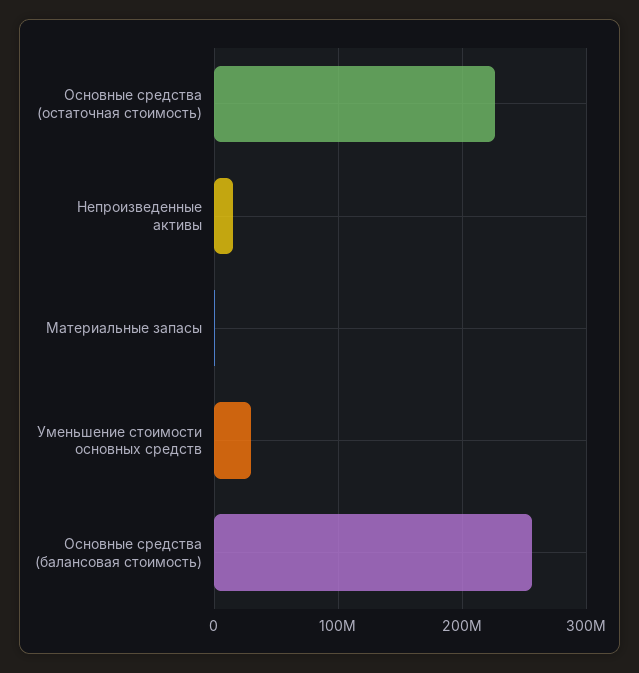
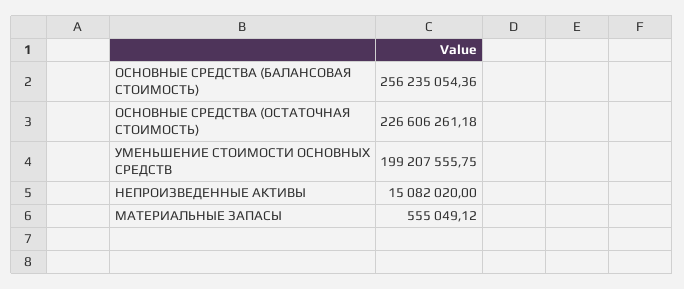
Уменьшение стоимости основных средств: 30000000 -> 199207555.75

